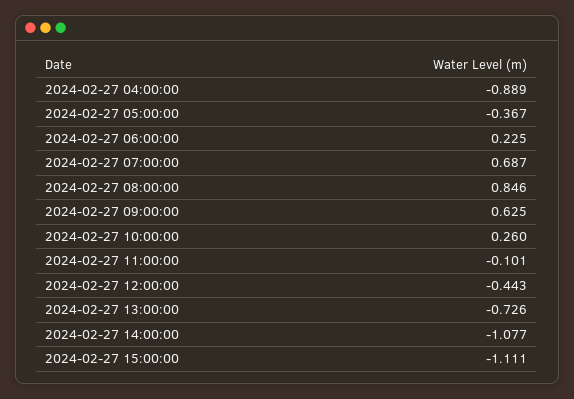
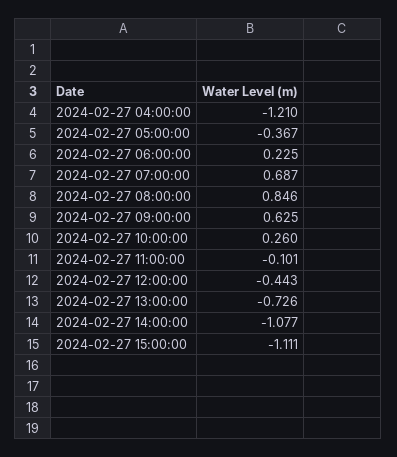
2024-02-27 04:00:00: -0.889 -> -1.21

